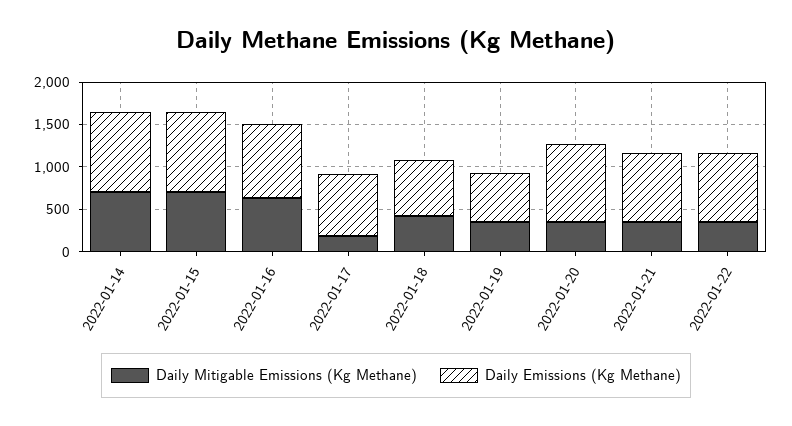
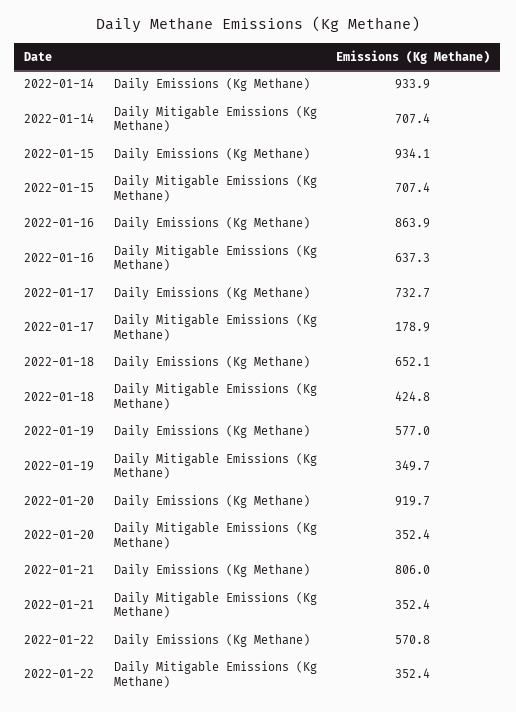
Daily Emissions (Kg Methane), 2022-01-22: 800 -> 570.8

